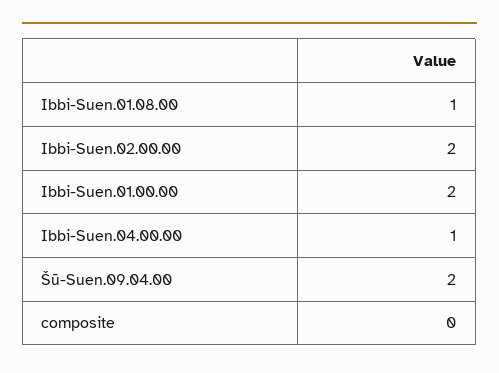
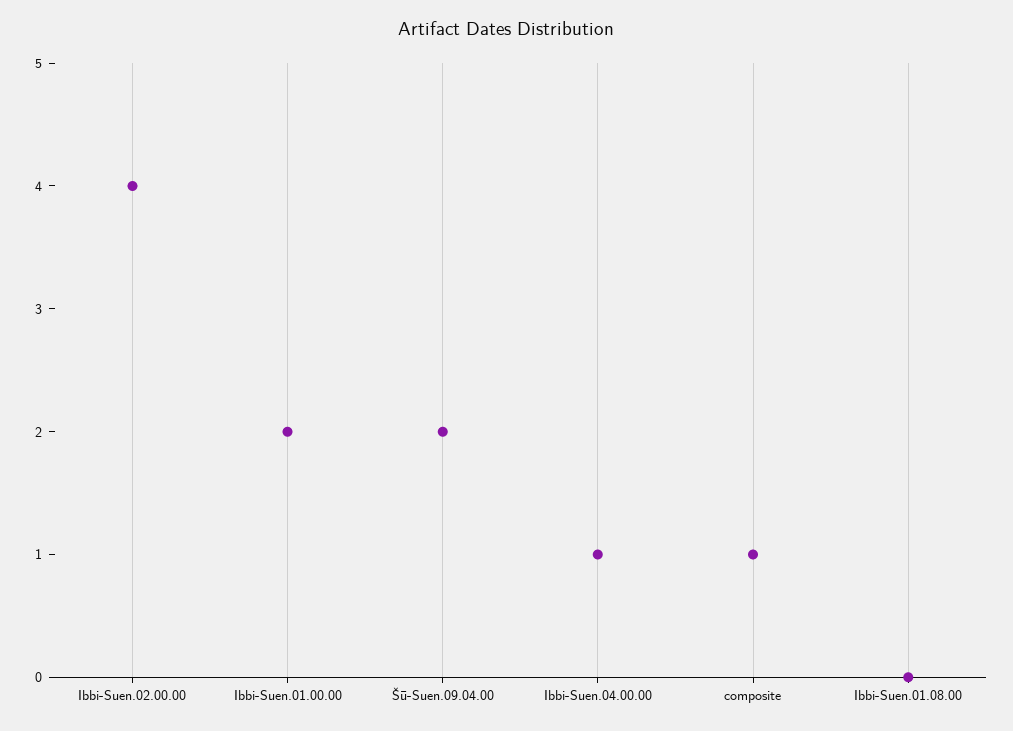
Ibbi-Suen.01.08.00: 1 -> 0
Ibbi-Suen.02.00.00: 2 -> 4
composite: 0 -> 1

